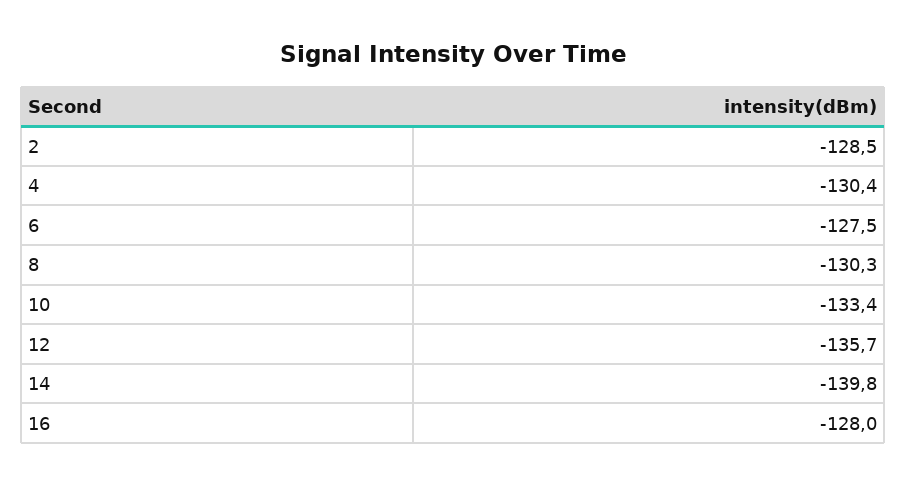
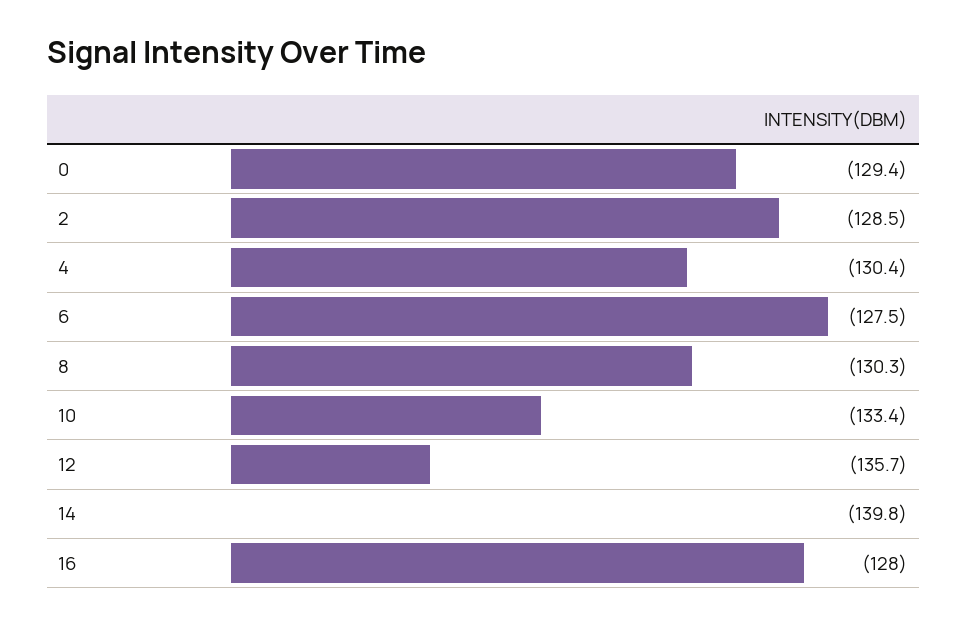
0: none -> -129.4

